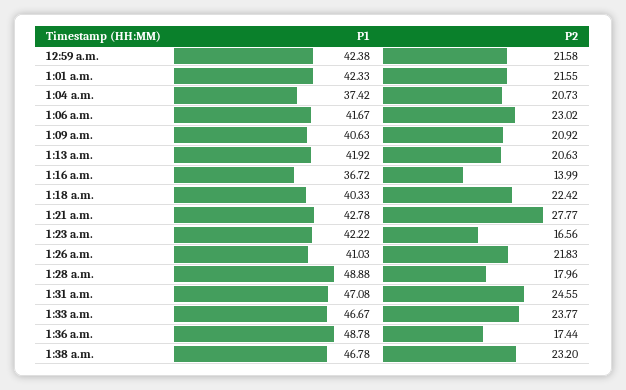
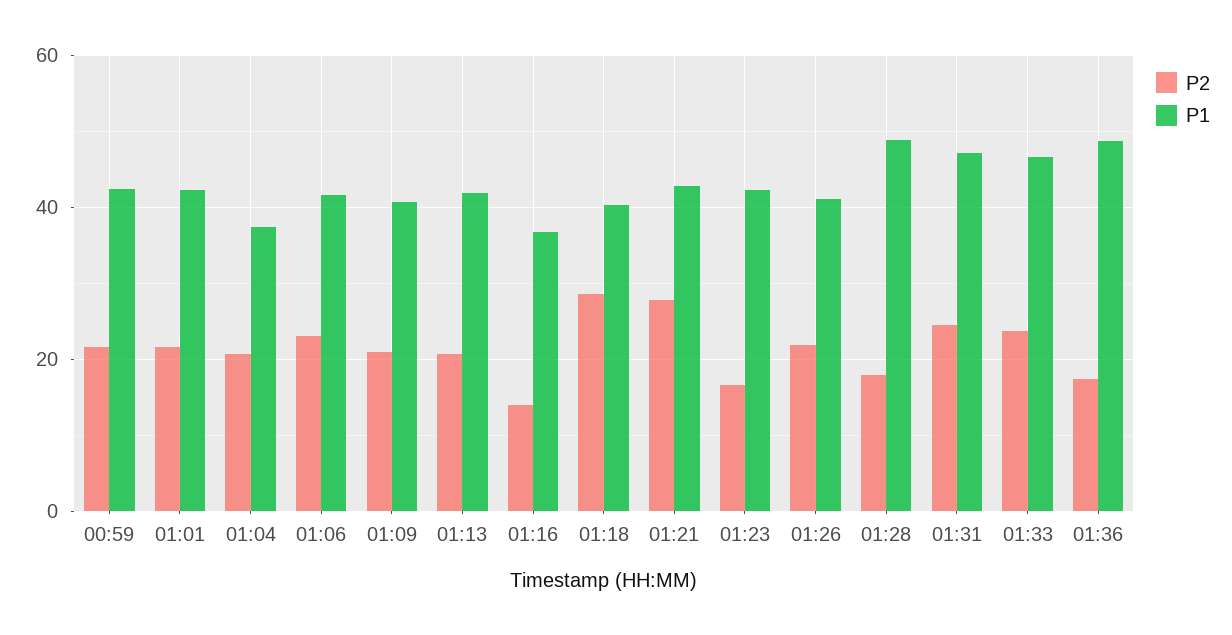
P2, 1:18 a.m.: 22.42 -> 28
P1, 1:38 a.m.: 46.78 -> none
P2, 1:38 a.m.: 23.2 -> none

